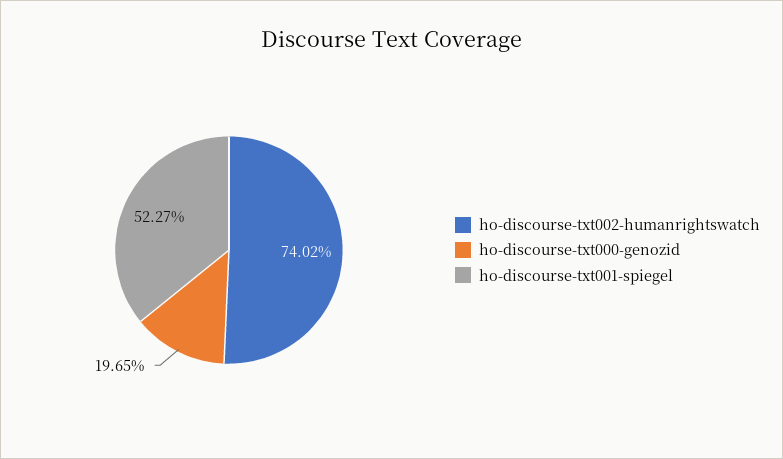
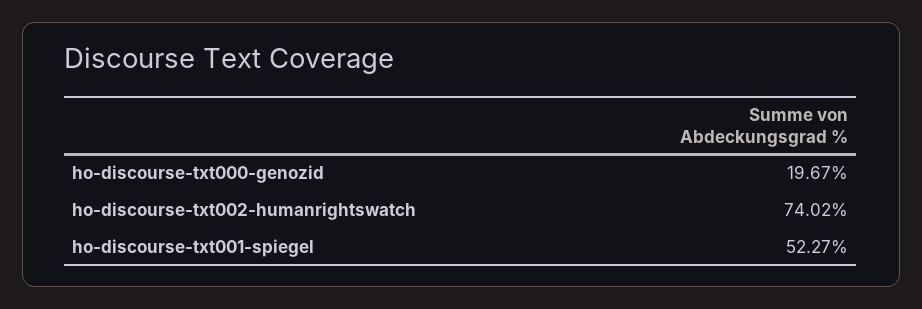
ho-discourse-txt000-genozid: 19.65 -> 19.67

